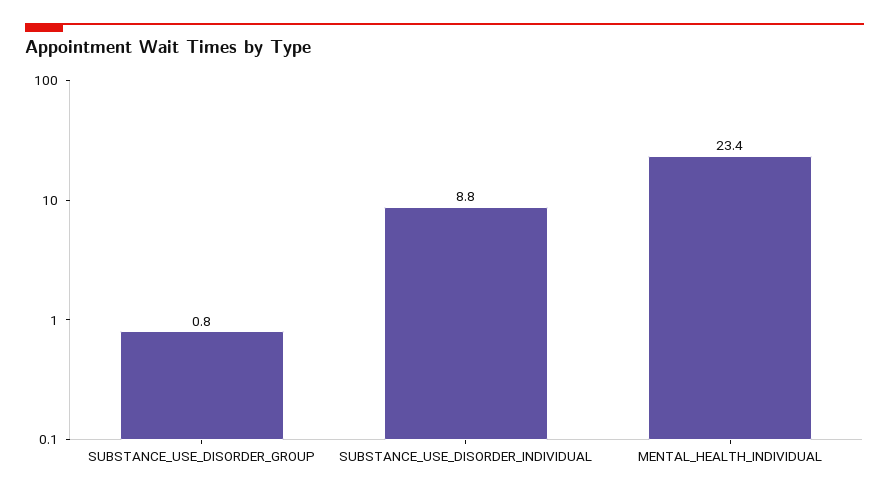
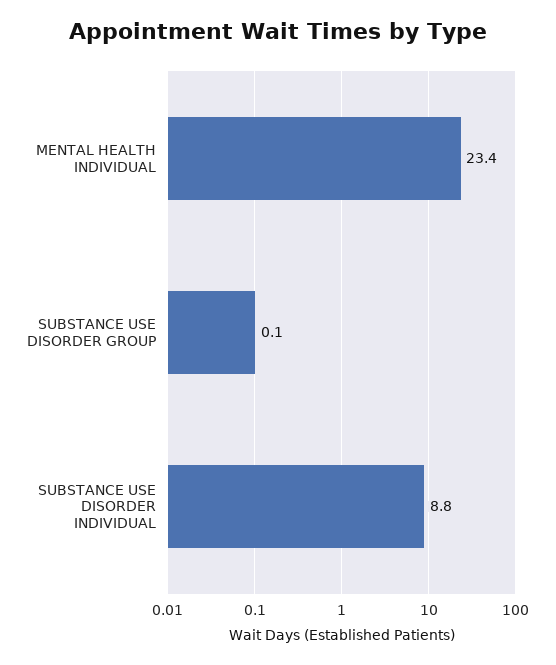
SUBSTANCE_USE_DISORDER_GROUP: 0.8 -> 0.1

